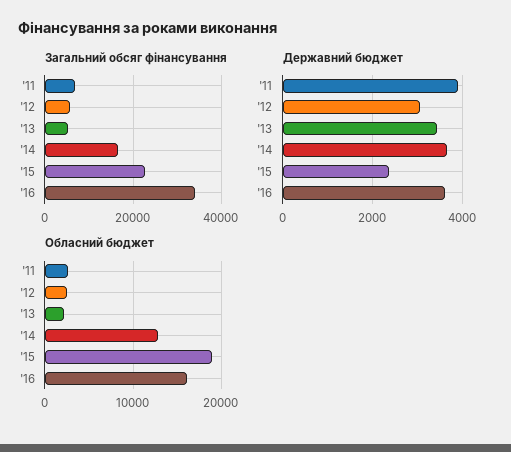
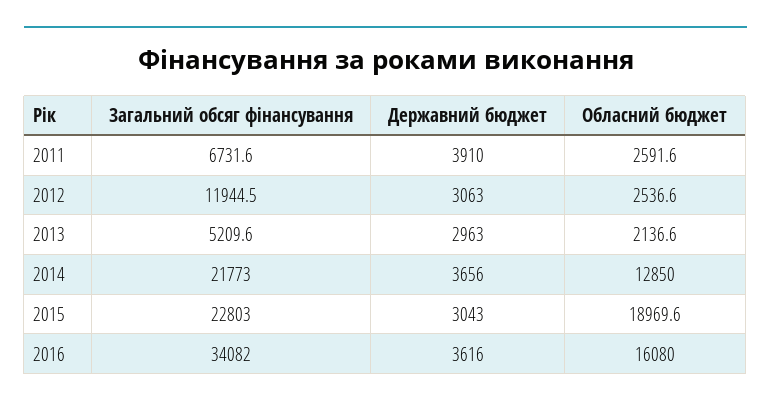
Загальний обсяг фінансування, '12: 6000 -> 11944.5
Загальний обсяг фінансування, '14: 16000 -> 21773
Державний бюджет, '13: 3400 -> 2963
Державний бюджет, '15: 2400 -> 3043

